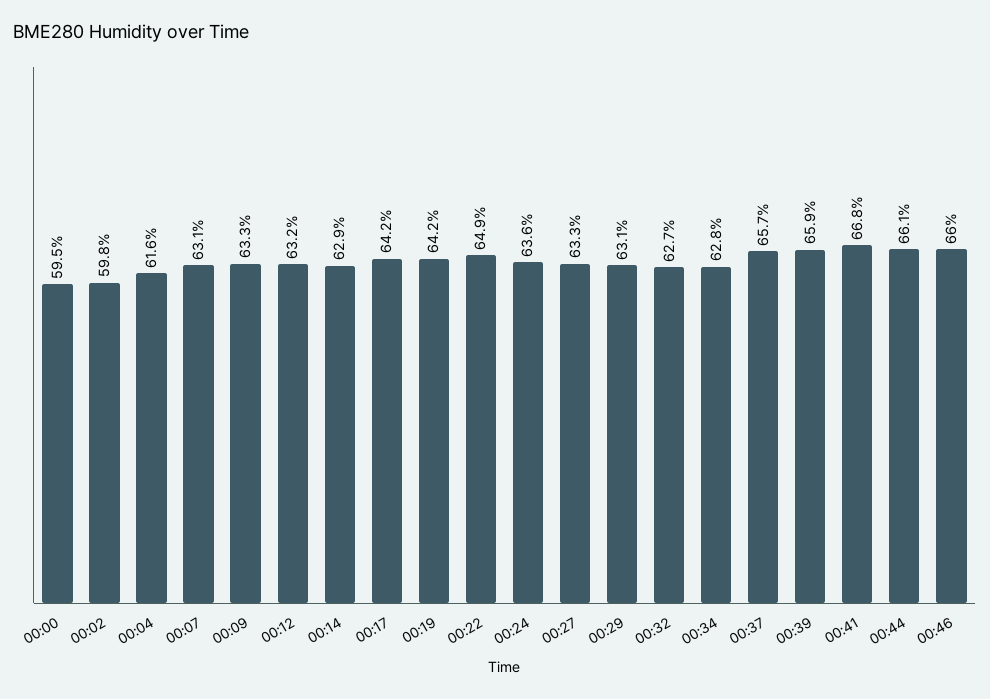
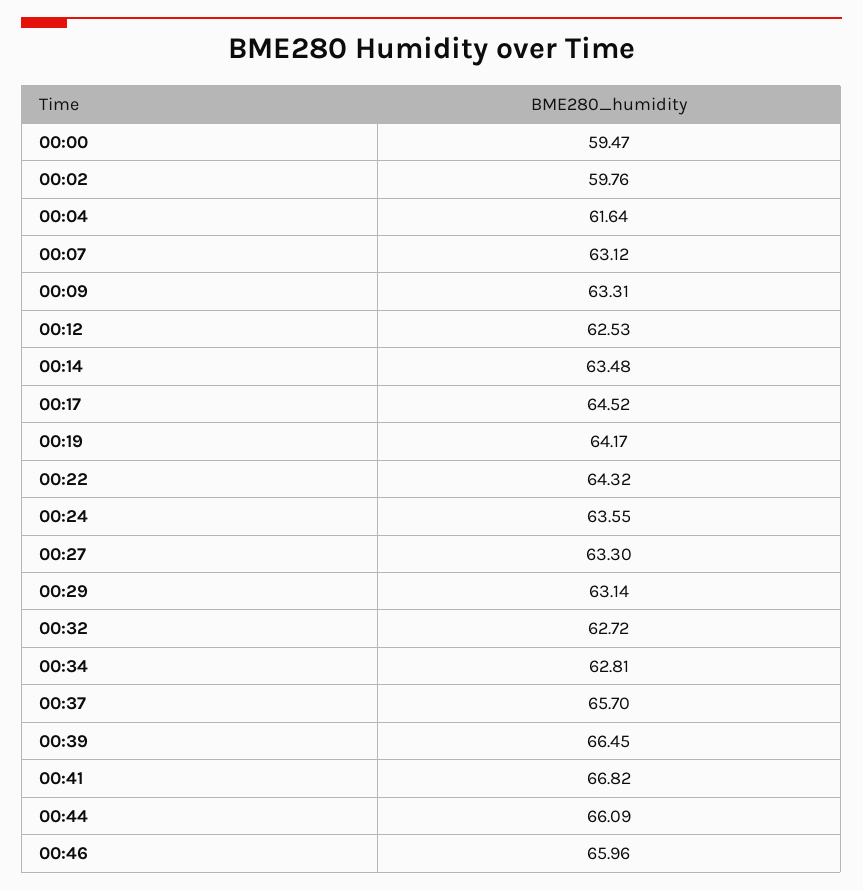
00:12: 63.2 -> 62.53
00:14: 62.9 -> 63.48
00:17: 64.2 -> 64.52
00:22: 64.9 -> 64.32
00:39: 65.9 -> 66.45

